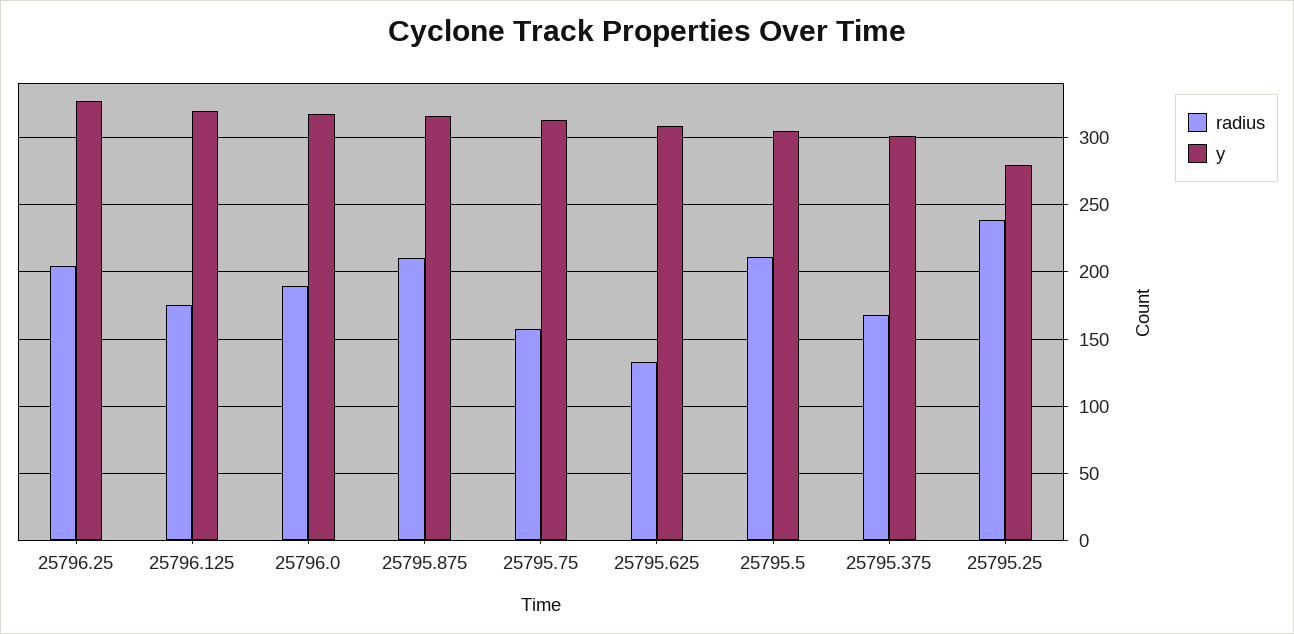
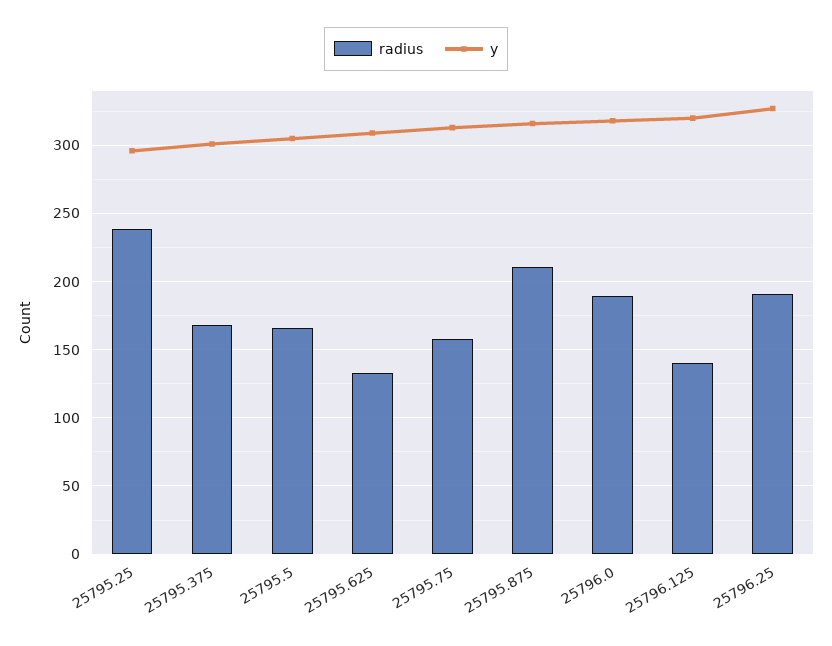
radius, 25796.25: 205 -> 190
radius, 25796.125: 175 -> 140
radius, 25795.5: 210 -> 165
y, 25795.25: 280 -> 295

